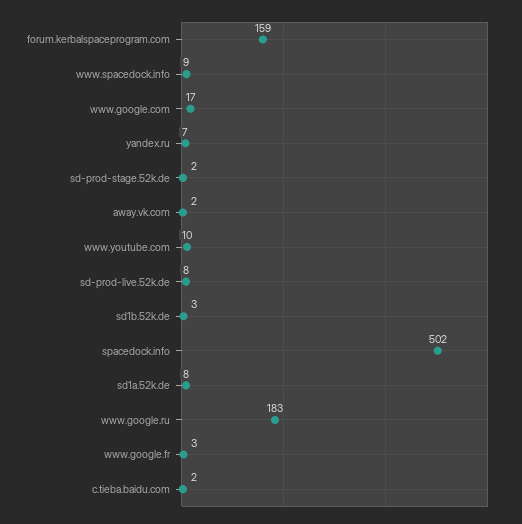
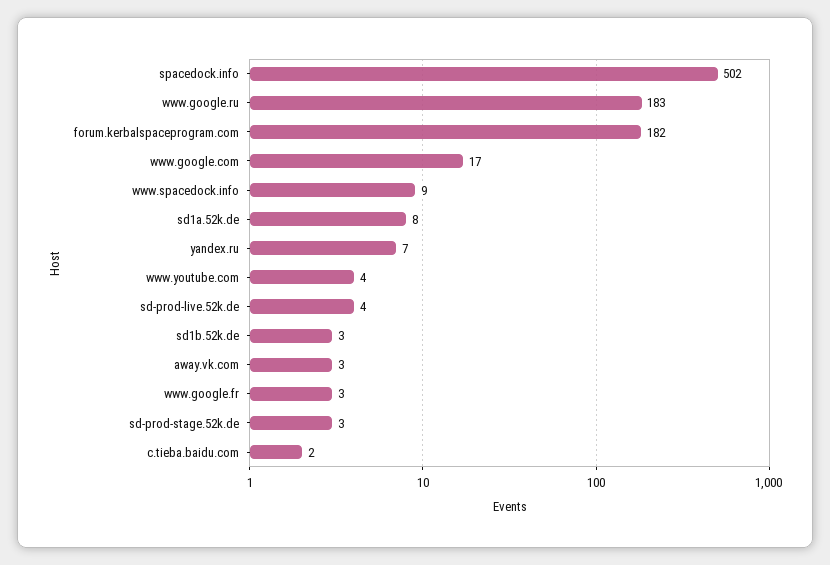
forum.kerbalspaceprogram.com: 159 -> 182
sd-prod-stage.52k.de: 2 -> 3
away.vk.com: 2 -> 3
www.youtube.com: 10 -> 4
sd-prod-live.52k.de: 8 -> 4

